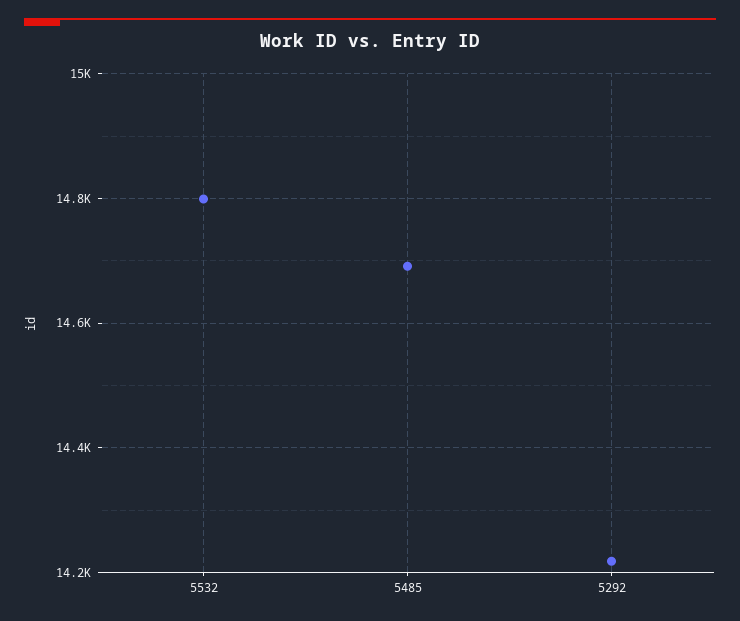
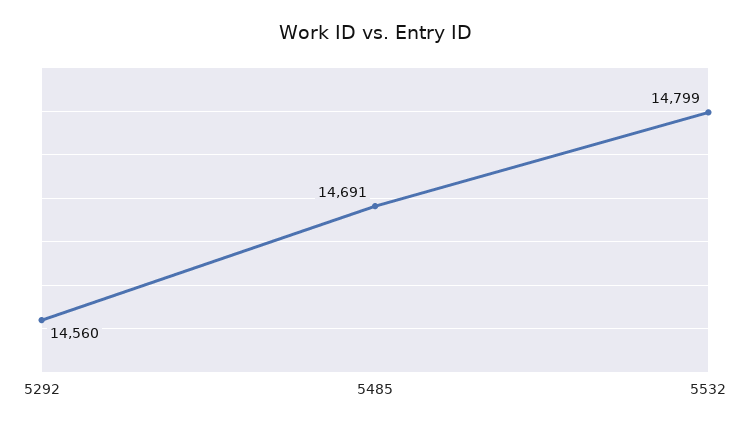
5292: 14220 -> 14560

